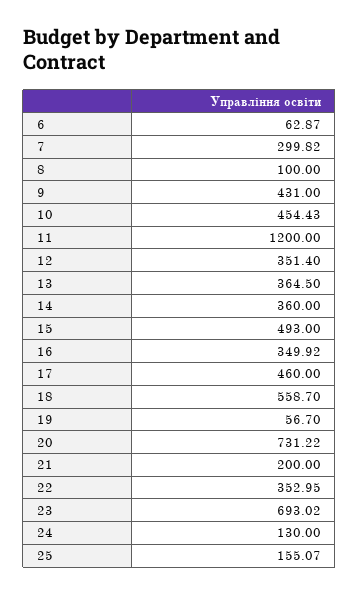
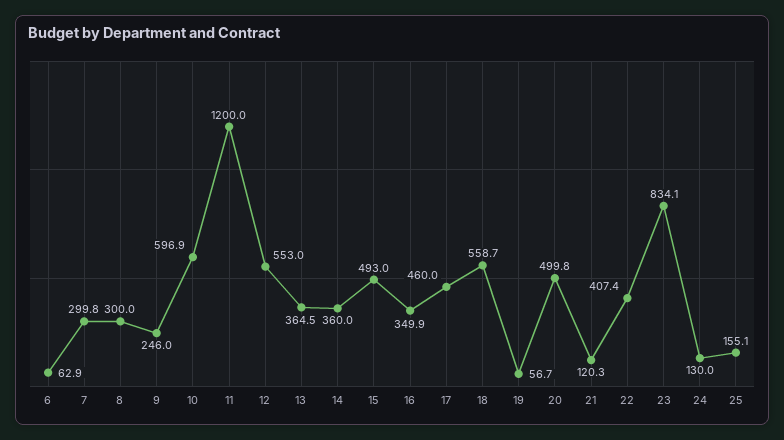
8: 100 -> 300
9: 431 -> 246
10: 454.43 -> 596.9
12: 351.4 -> 553
20: 731.22 -> 499.8
21: 200 -> 120.3
22: 352.95 -> 407.4
23: 693.02 -> 834.1

